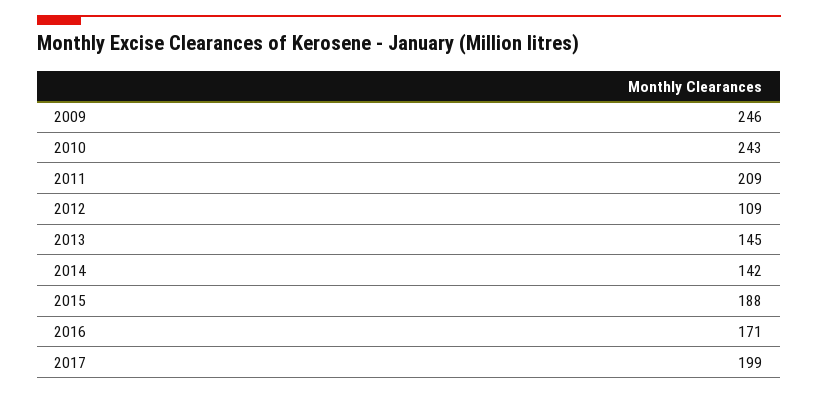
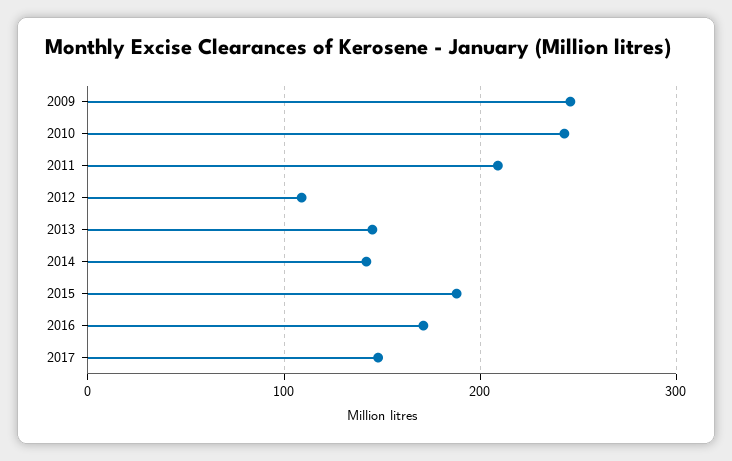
2017: 199 -> 150

